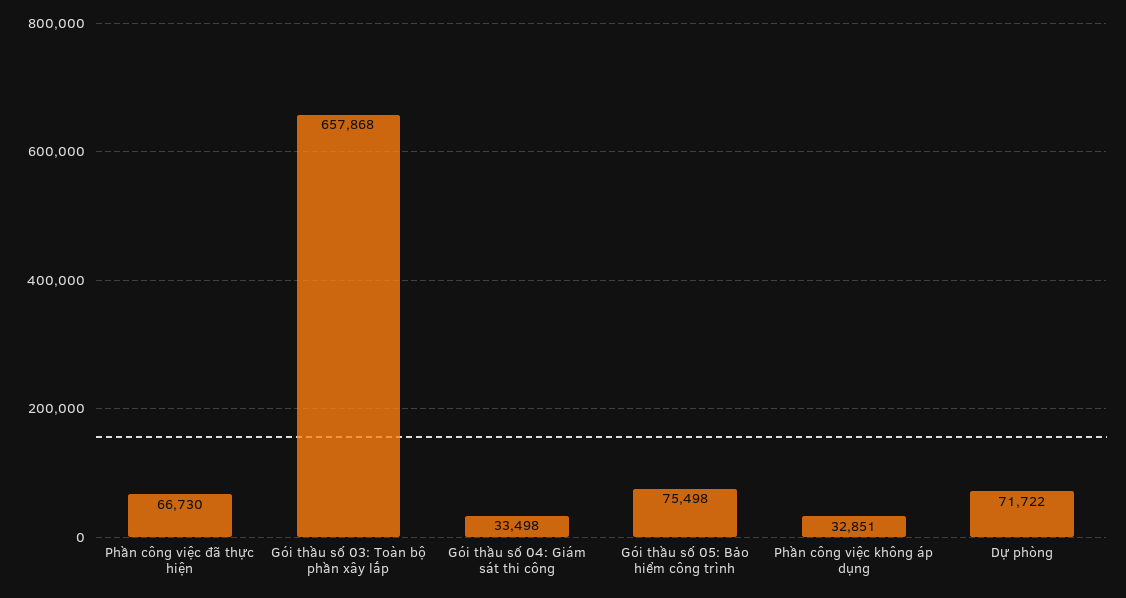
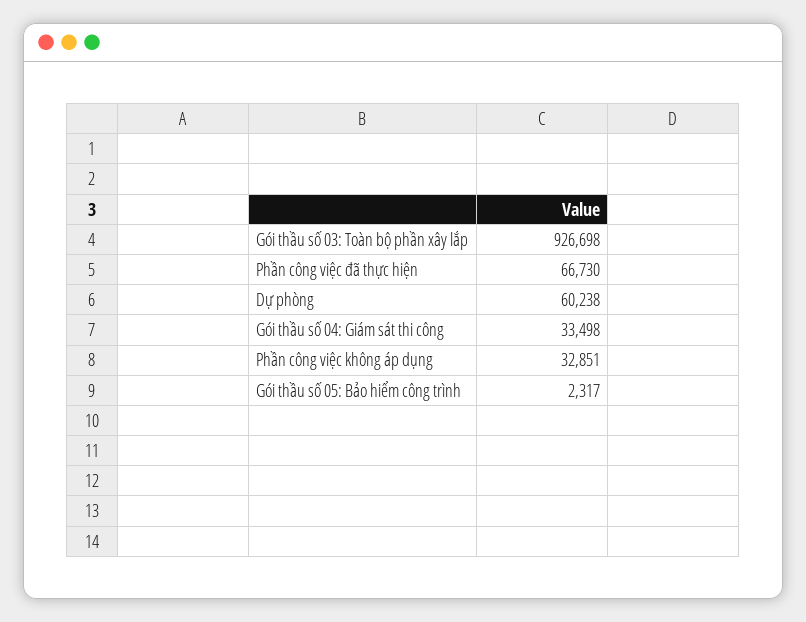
Gói thầu số 03: Toàn bộ phần xây lắp: 657868 -> 926698
Gói thầu số 05: Bảo hiểm công trình: 75498 -> 2317
Dự phòng: 71722 -> 60238

